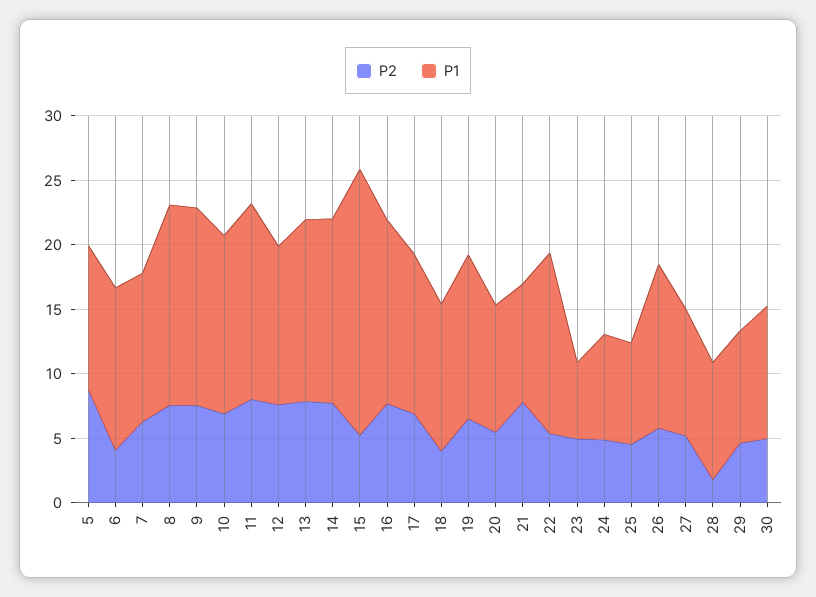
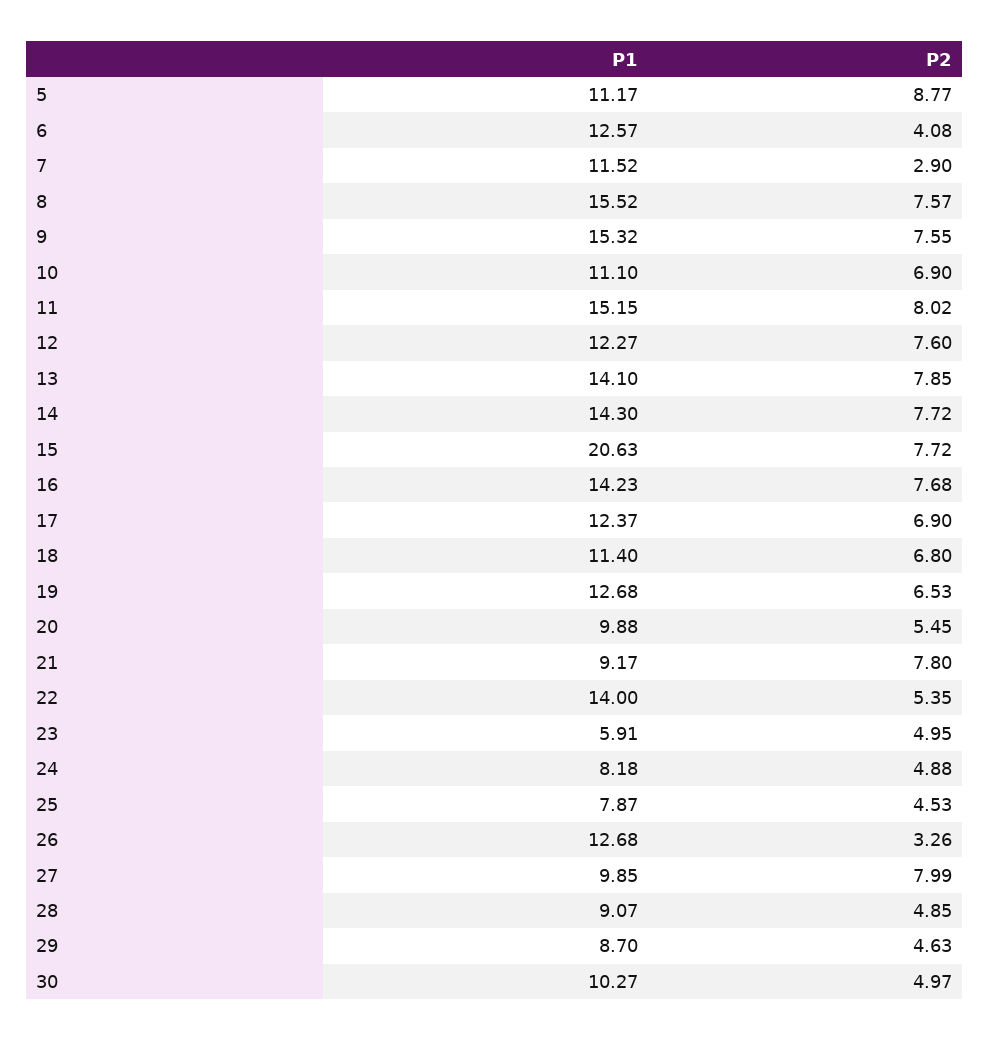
P2, 7: 6 -> 2.9
P1, 10: 14 -> 11.1
P2, 15: 5 -> 7.72
P2, 18: 4 -> 6.8
P2, 26: 6 -> 3.26
P2, 27: 5 -> 7.99
P2, 28: 2 -> 4.85

